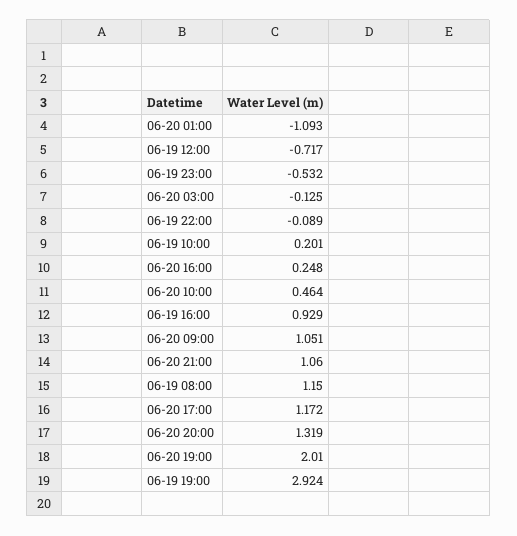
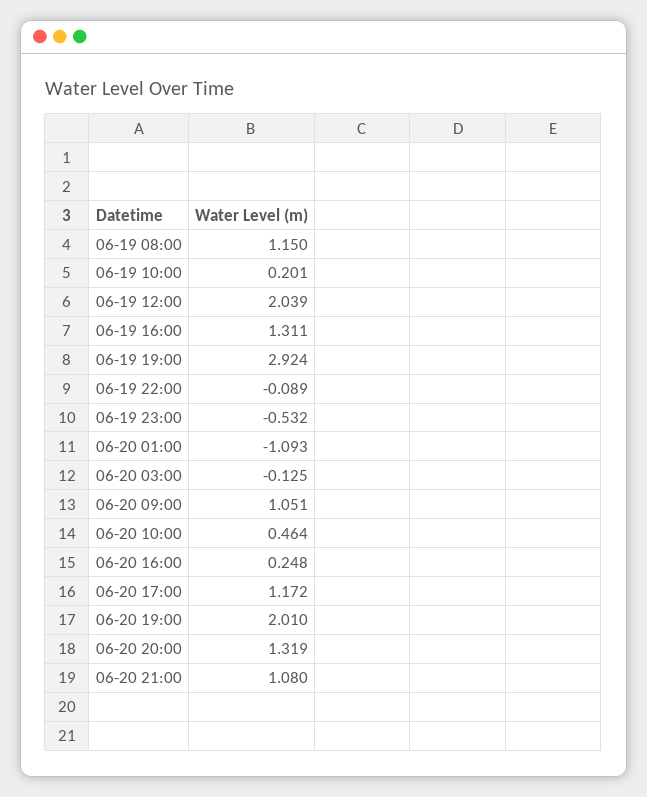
06-19 12:00: -0.717 -> 2.039
06-19 16:00: 0.929 -> 1.311
06-20 21:00: 1.06 -> 1.08

